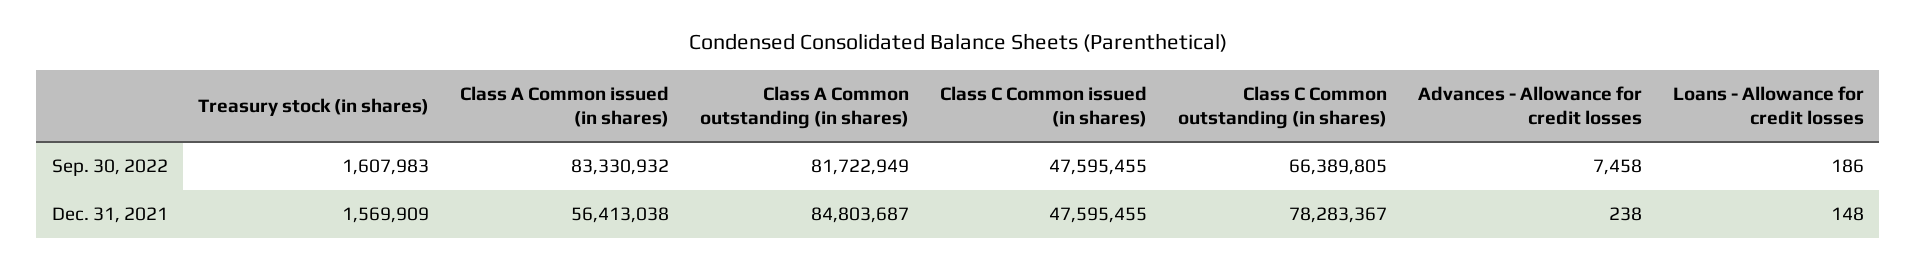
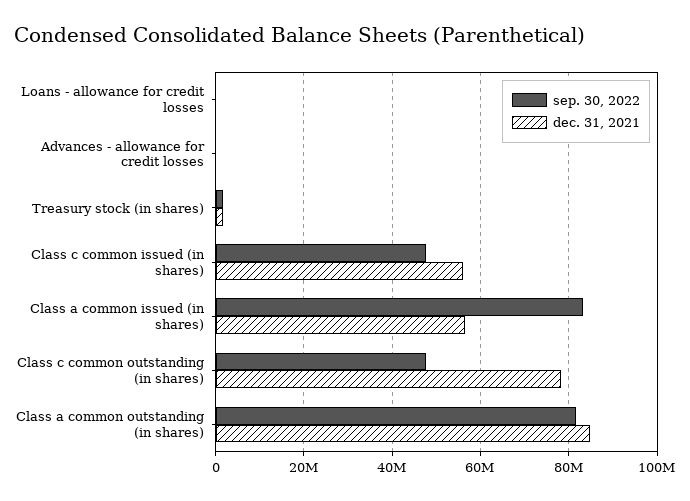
Sep. 30, 2022, Class C Common outstanding (in shares): 66389805 -> 48000000
Dec. 31, 2021, Class C Common issued (in shares): 47595455 -> 56000000

